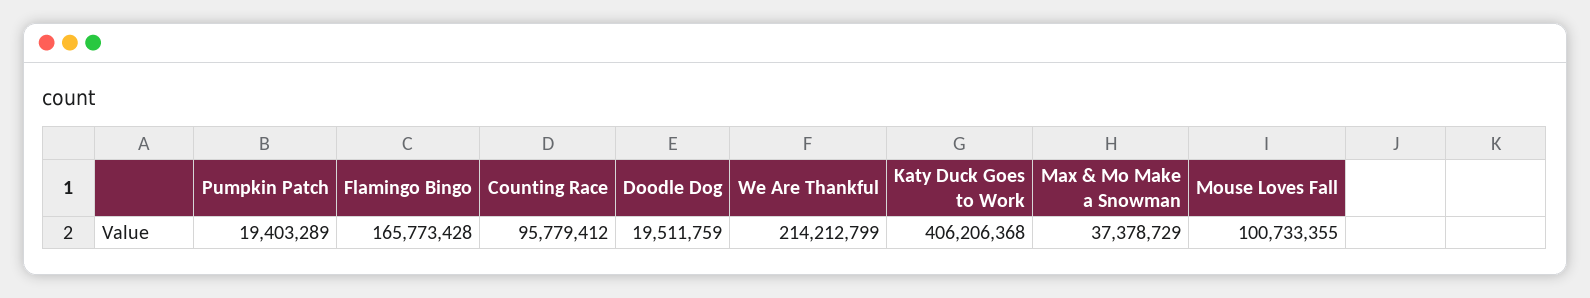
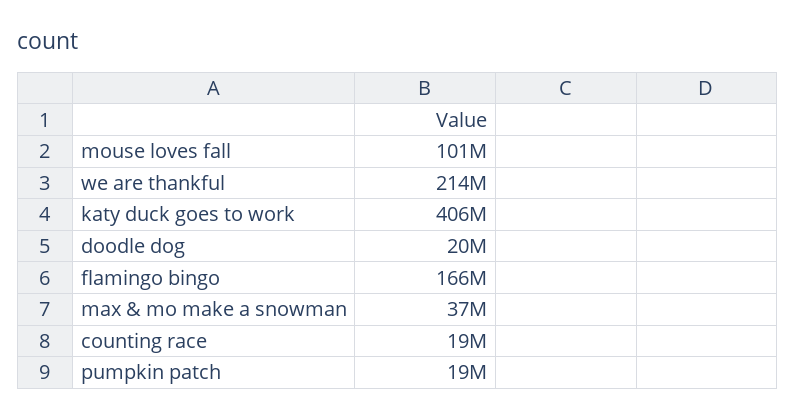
Counting Race: 95779412 -> 19000000

